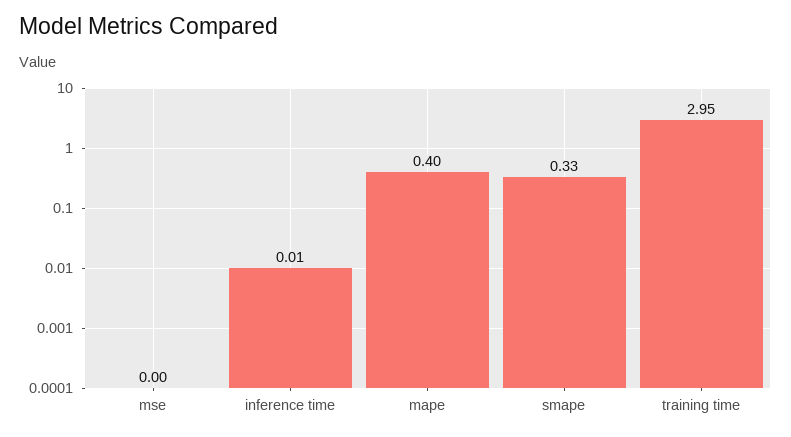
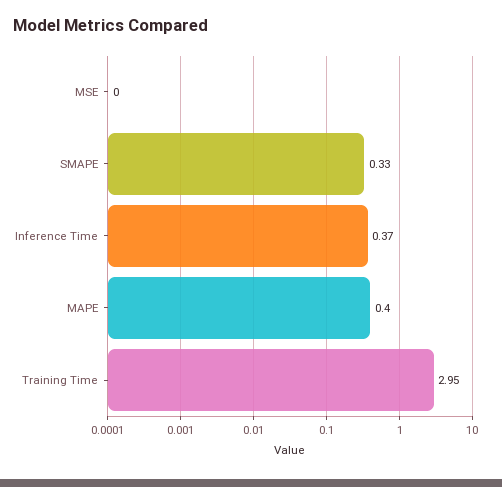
inference time: 0.01 -> 0.37

